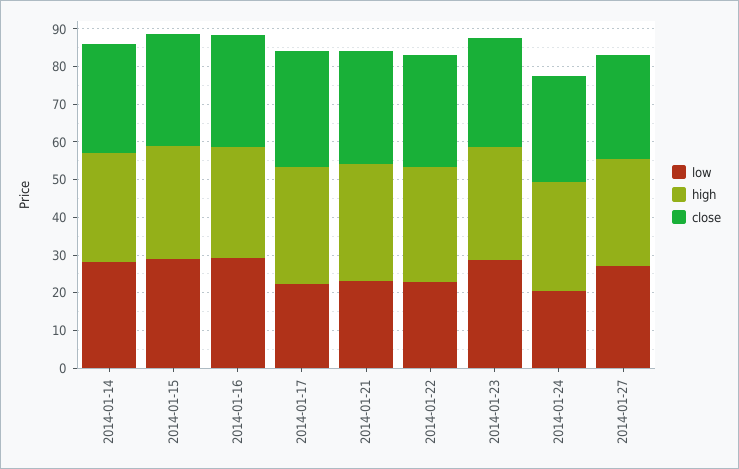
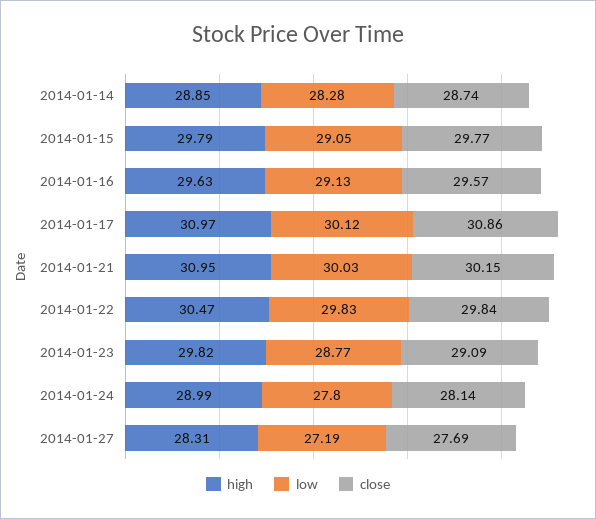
low, 2014-01-17: 22.5 -> 30.12
low, 2014-01-21: 22.5 -> 30.03
low, 2014-01-22: 22.5 -> 29.83
low, 2014-01-24: 20 -> 27.8

